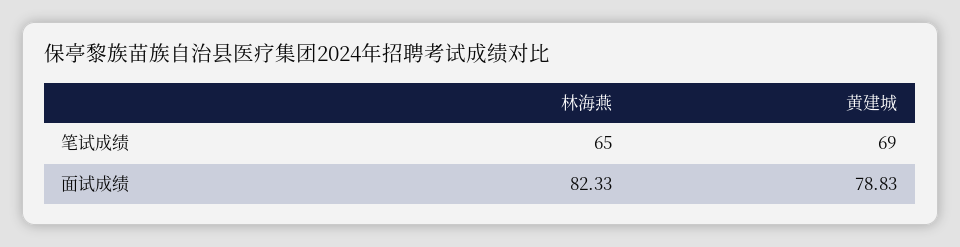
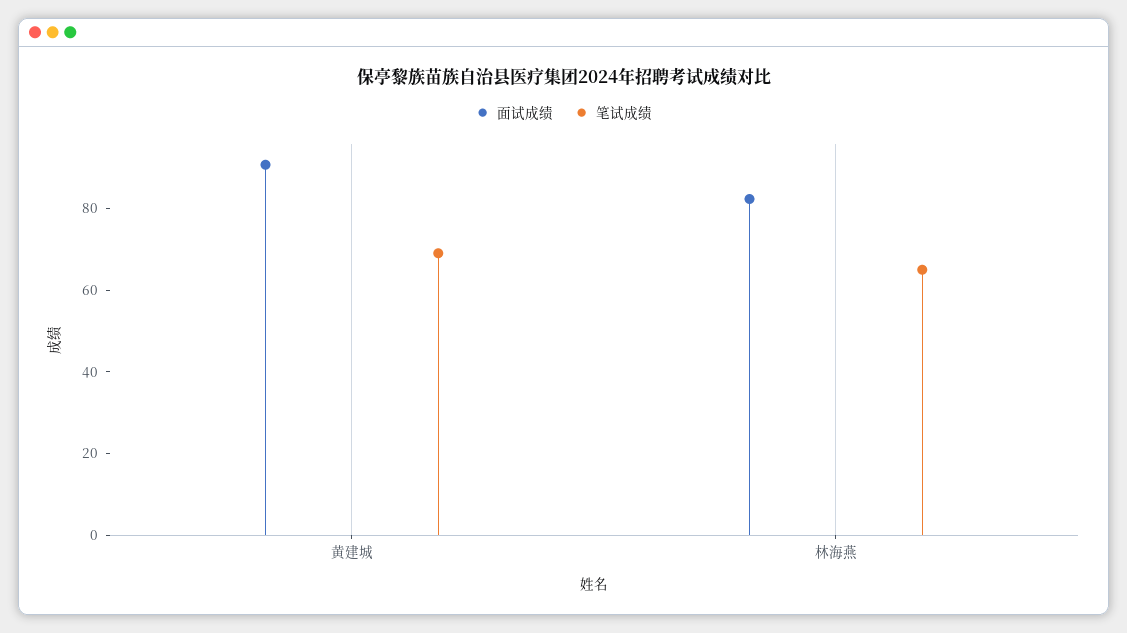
面试成绩, 黄建城: 78.83 -> 90

